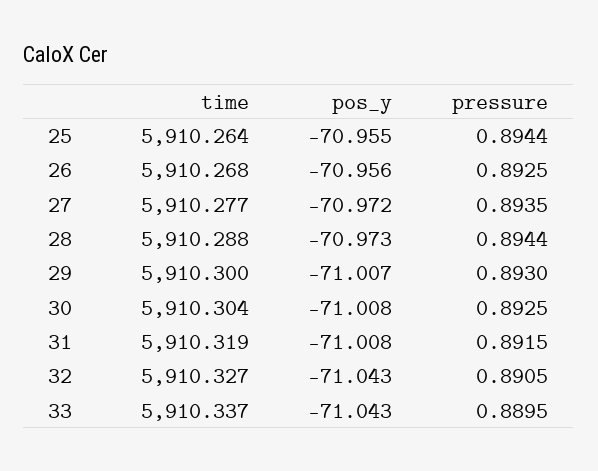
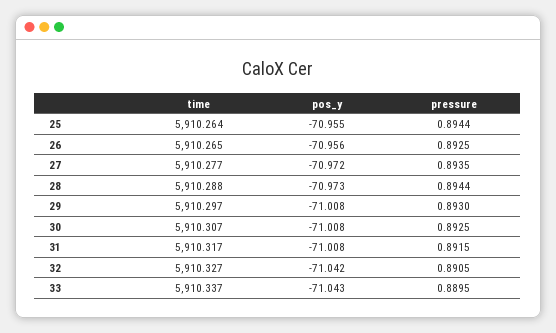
time, 26: 5910.268 -> 5910.265
time, 29: 5910.3 -> 5910.297
pos_y, 29: -71.007 -> -71.008
time, 30: 5910.304 -> 5910.307
time, 31: 5910.319 -> 5910.317
pos_y, 32: -71.043 -> -71.042

